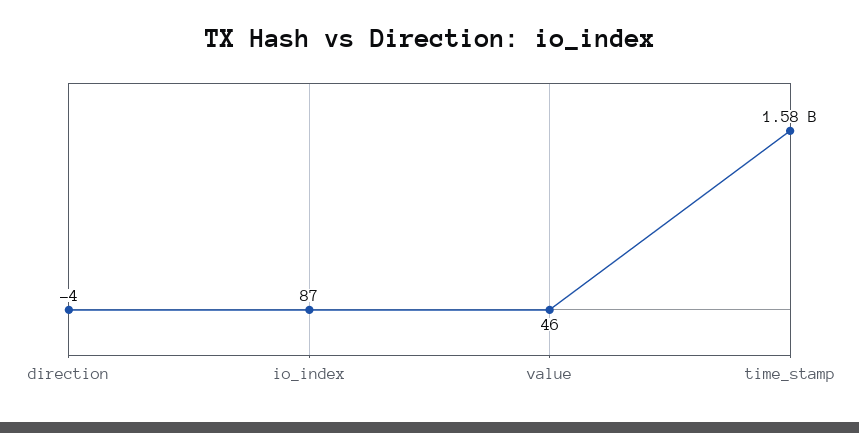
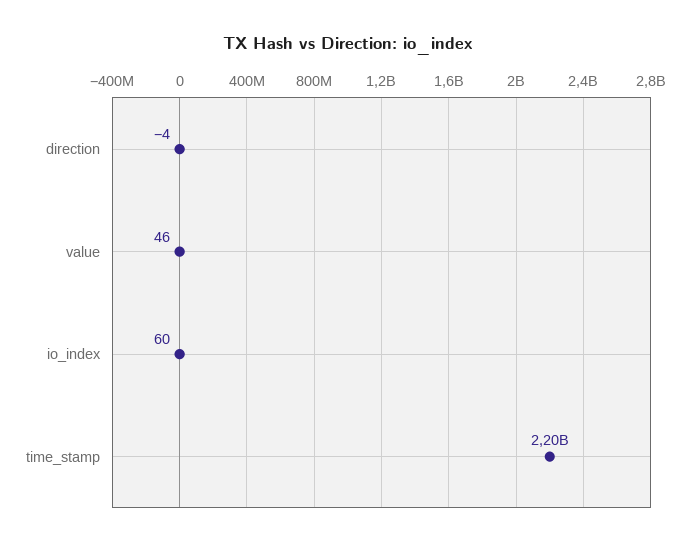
io_index: 87 -> 60
time_stamp: 1580000000 -> 2200000000

